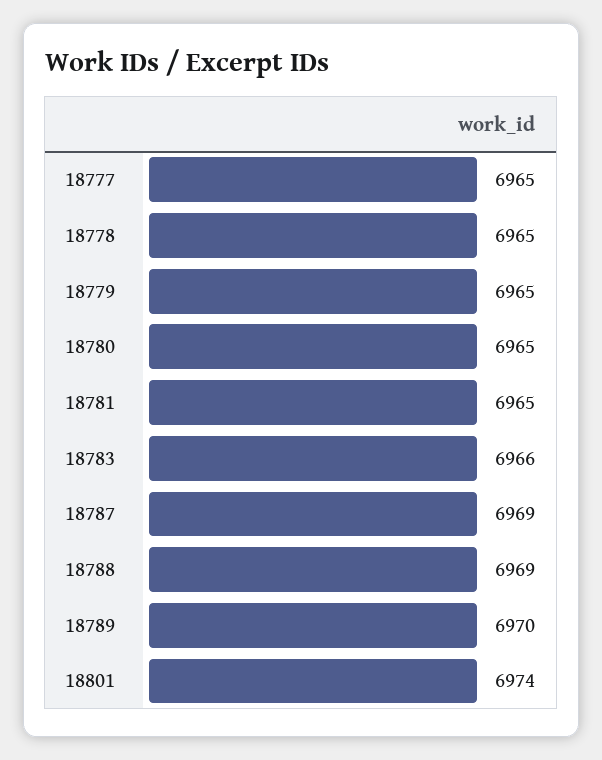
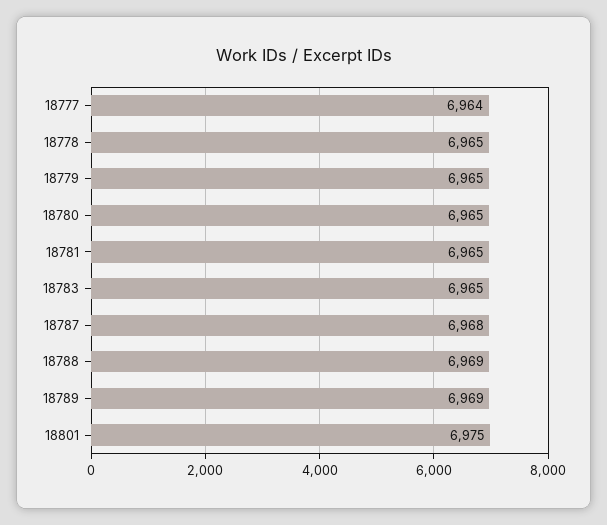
18777: 6965 -> 6964
18783: 6966 -> 6965
18787: 6969 -> 6968
18789: 6970 -> 6969
18801: 6974 -> 6975

